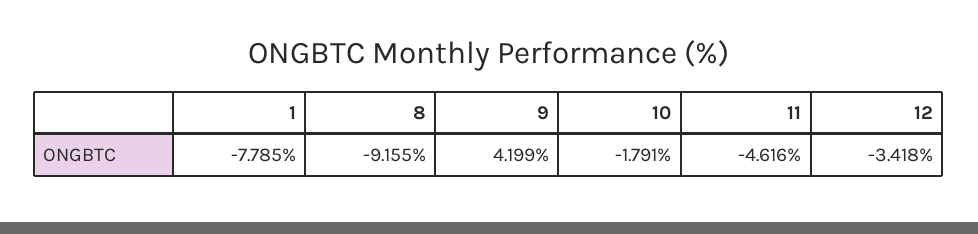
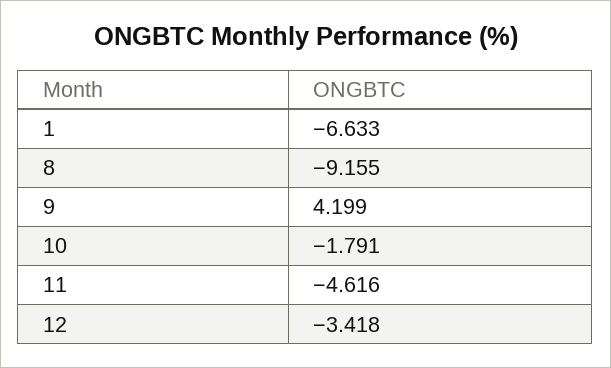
1: -7.785 -> -6.633

